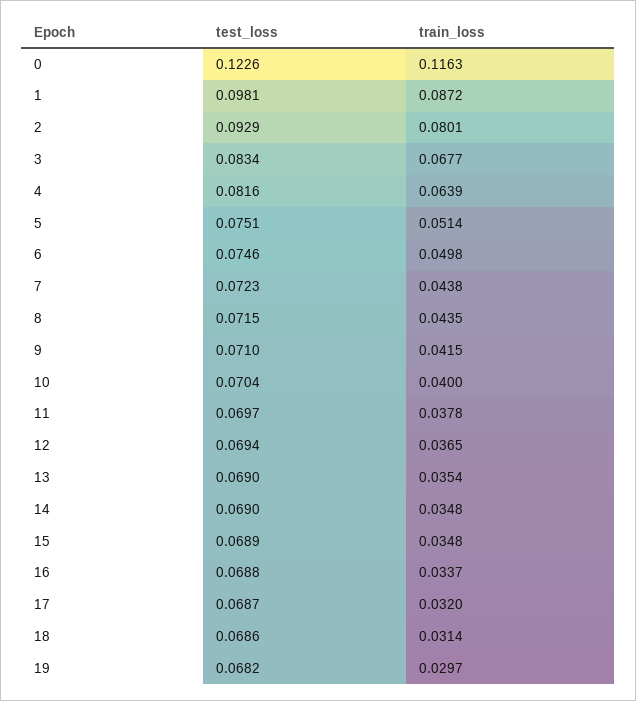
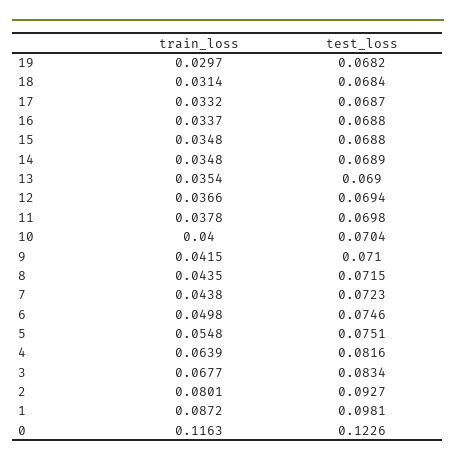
test_loss, 2: 0.0929 -> 0.0927
train_loss, 5: 0.0514 -> 0.0548
test_loss, 11: 0.0697 -> 0.0698
train_loss, 12: 0.0365 -> 0.0366
test_loss, 14: 0.069 -> 0.0689
test_loss, 15: 0.0689 -> 0.0688
train_loss, 17: 0.032 -> 0.0332
test_loss, 18: 0.0686 -> 0.0684

